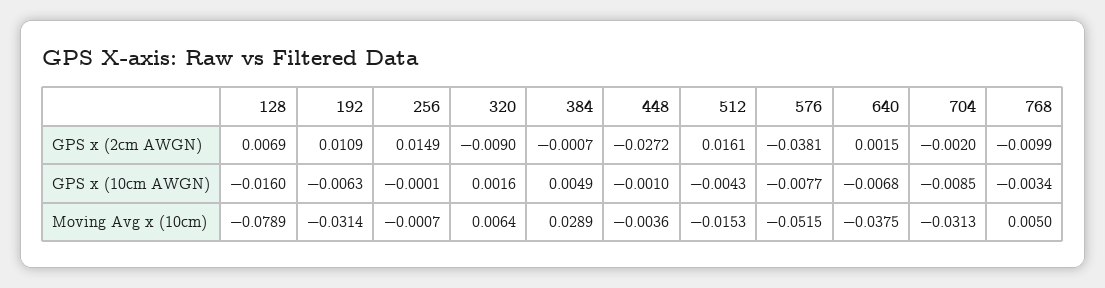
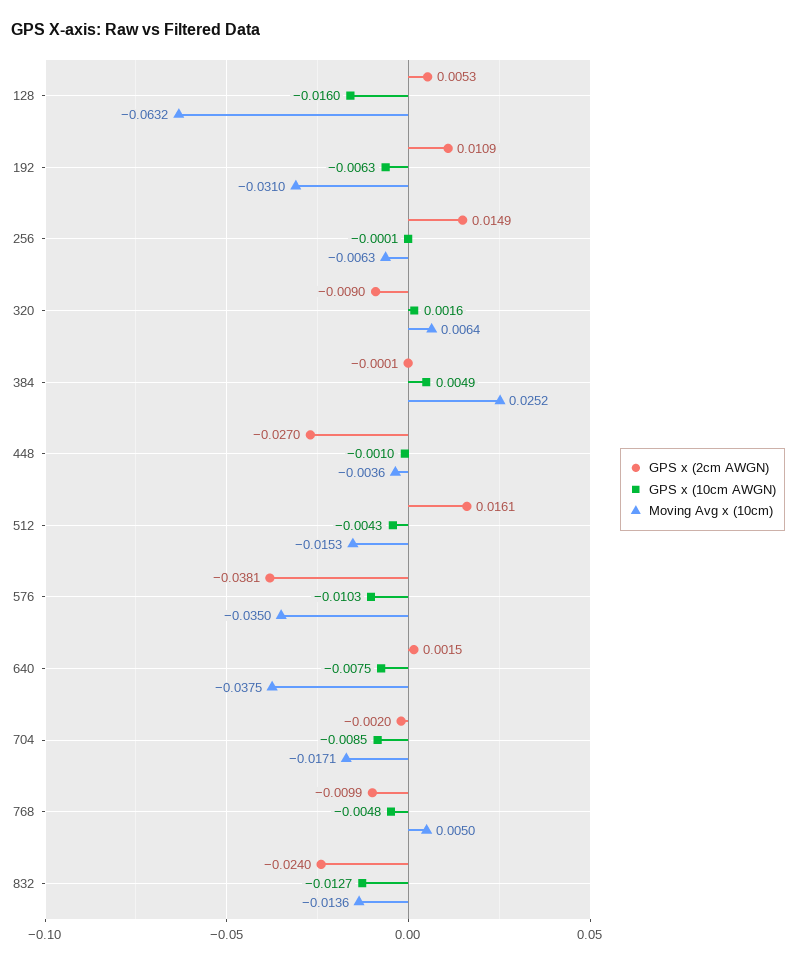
GPS x (2cm AWGN), 128: 0.0069 -> 0.0053
GPS x (2cm AWGN), 384: -0.0007 -> -0.0001
GPS x (2cm AWGN), 448: -0.0272 -> -0.027
GPS x (10cm AWGN), 576: -0.0077 -> -0.0103
GPS x (10cm AWGN), 640: -0.0068 -> -0.0075
GPS x (10cm AWGN), 768: -0.0034 -> -0.0048
Moving Avg x (10cm), 128: -0.0789 -> -0.0632
Moving Avg x (10cm), 192: -0.0314 -> -0.031
Moving Avg x (10cm), 256: -0.0007 -> -0.0063
Moving Avg x (10cm), 384: 0.0289 -> 0.0252
Moving Avg x (10cm), 576: -0.0515 -> -0.035
Moving Avg x (10cm), 704: -0.0313 -> -0.0171
GPS x (2cm AWGN), 832: none -> -0.024
GPS x (10cm AWGN), 832: none -> -0.0127
Moving Avg x (10cm), 832: none -> -0.0136

